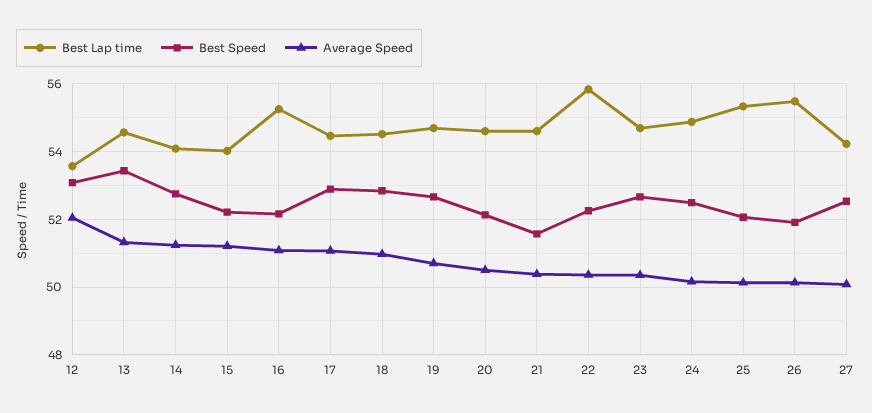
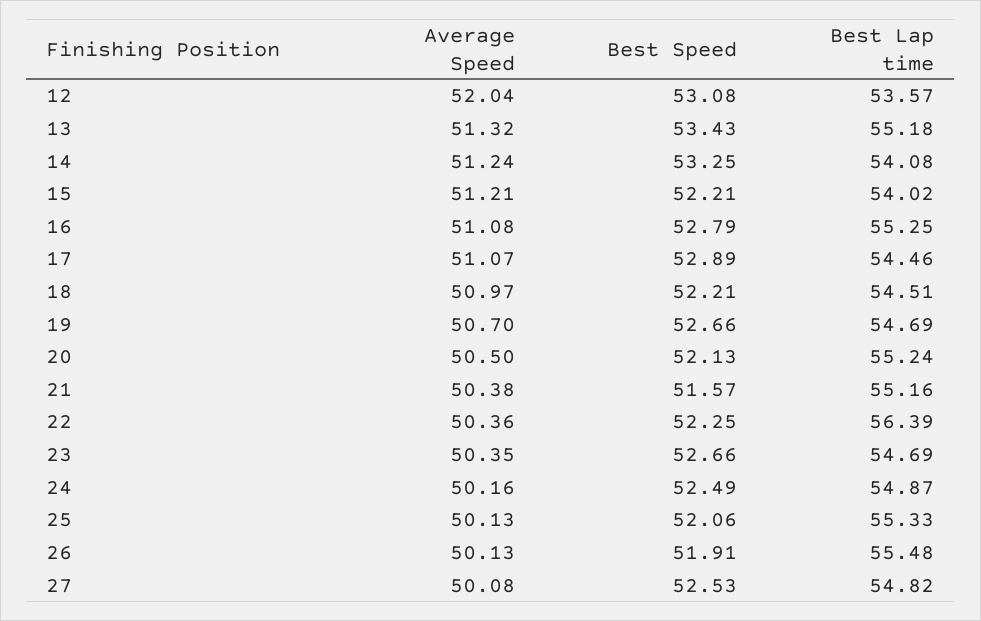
Best Lap time, 13: 54.6 -> 55.18
Best Speed, 14: 52.8 -> 53.25
Best Speed, 16: 52.2 -> 52.79
Best Speed, 18: 52.8 -> 52.21
Best Lap time, 20: 54.6 -> 55.24
Best Lap time, 21: 54.6 -> 55.16
Best Lap time, 22: 55.8 -> 56.39
Best Lap time, 27: 54.2 -> 54.82

